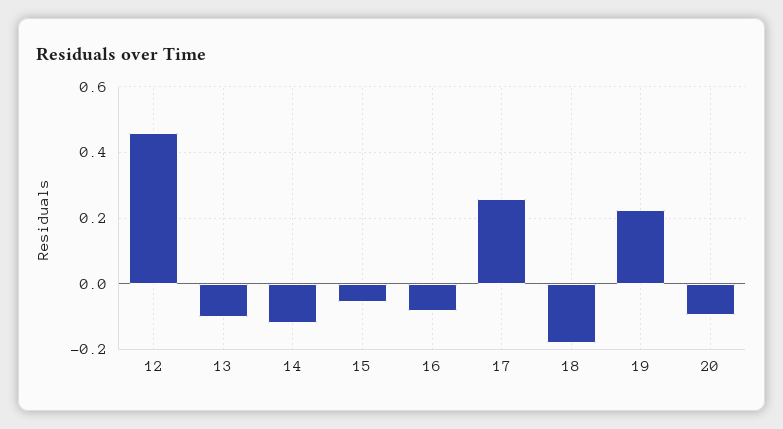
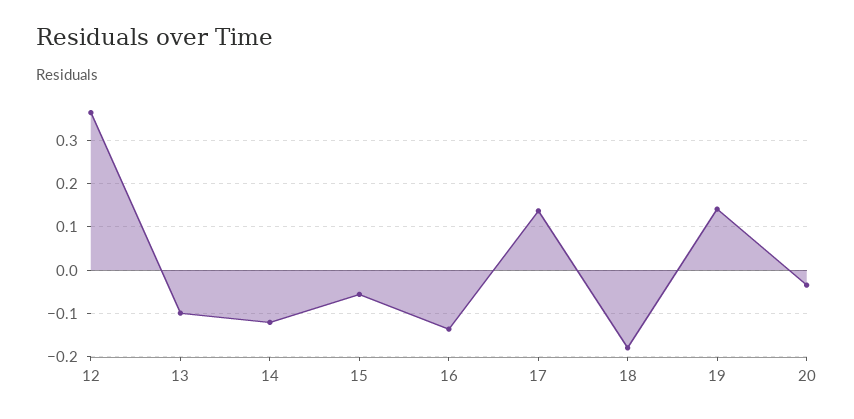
12: 0.46 -> 0.36
16: -0.08 -> -0.14
17: 0.26 -> 0.14
19: 0.22 -> 0.14
20: -0.1 -> -0.04

